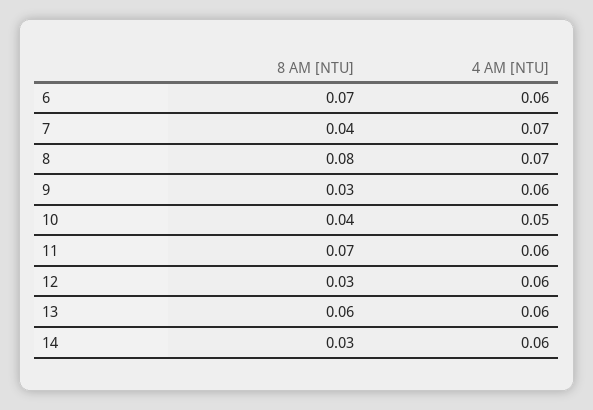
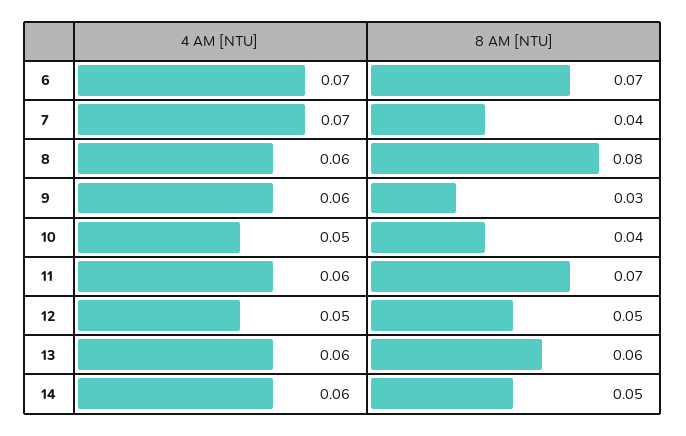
4 AM [NTU], 6: 0.06 -> 0.07
4 AM [NTU], 8: 0.07 -> 0.06
8 AM [NTU], 12: 0.03 -> 0.05
4 AM [NTU], 12: 0.06 -> 0.05
8 AM [NTU], 14: 0.03 -> 0.05

